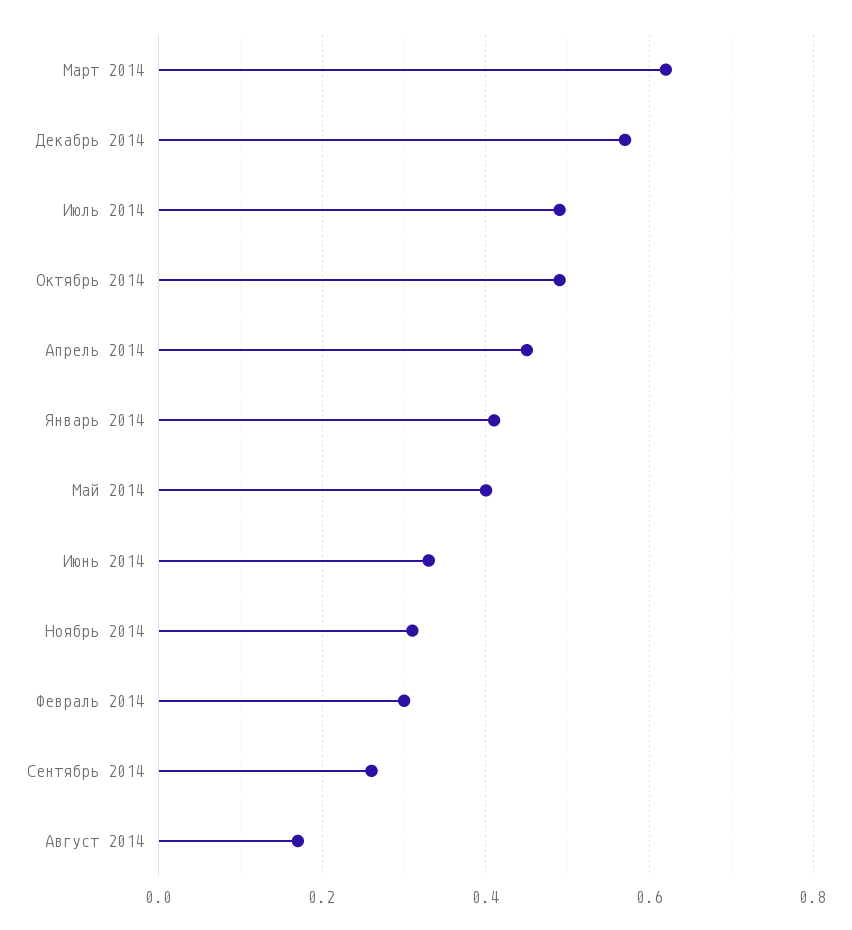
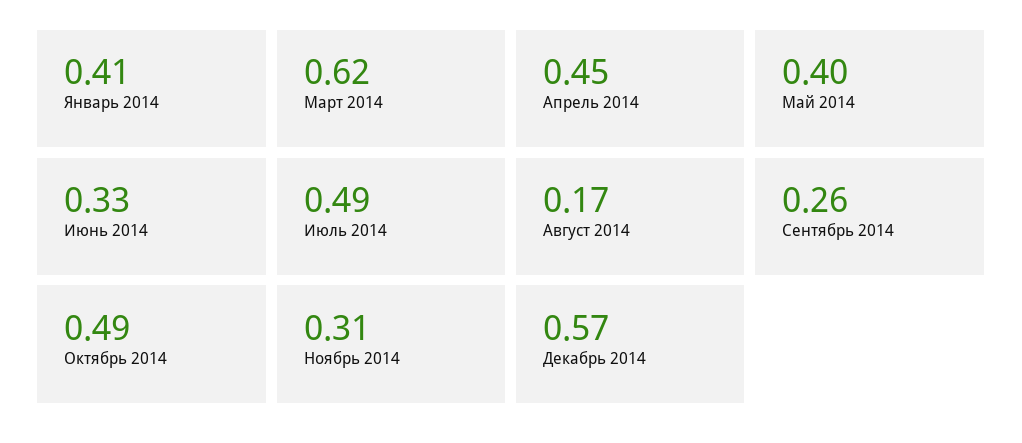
Февраль 2014: 0.3 -> none

